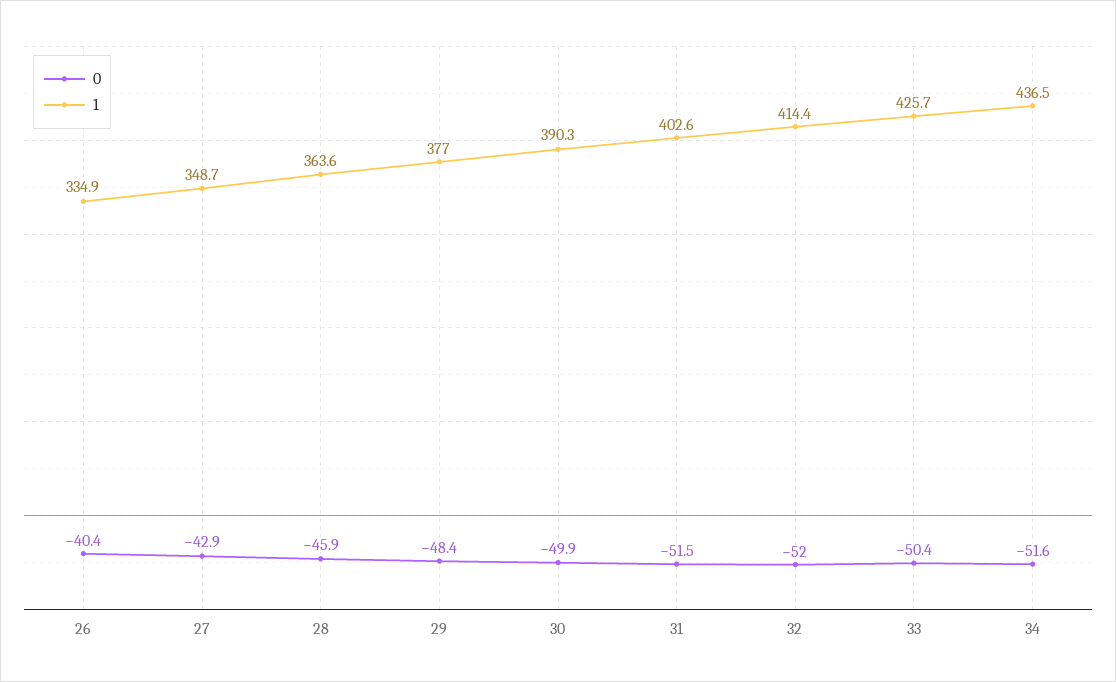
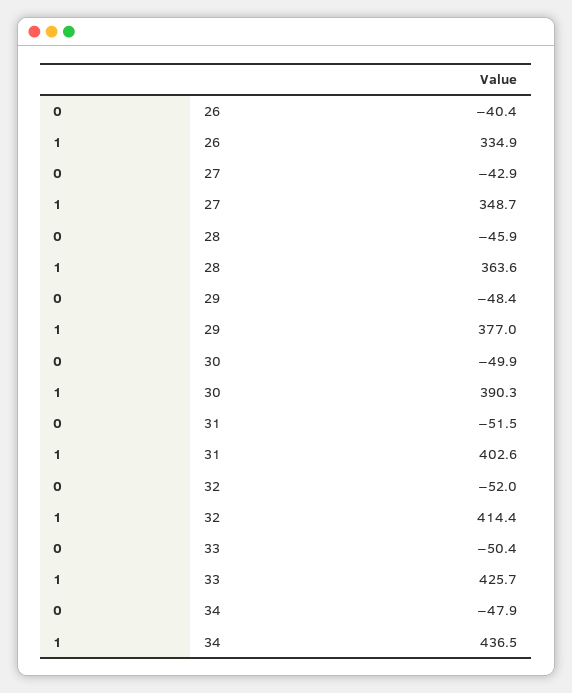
0, 34: -51.6 -> -47.9

